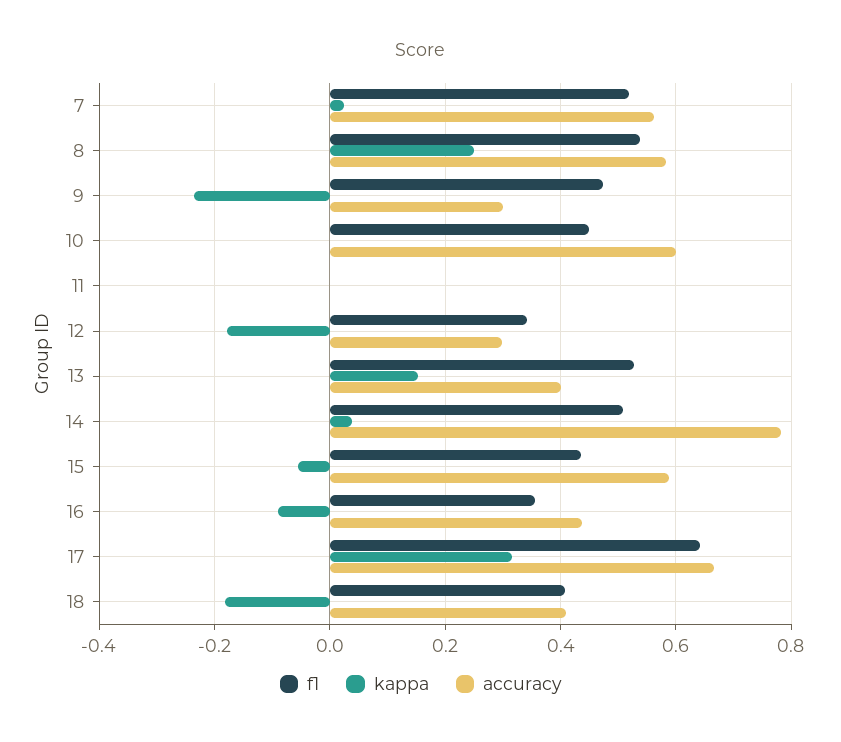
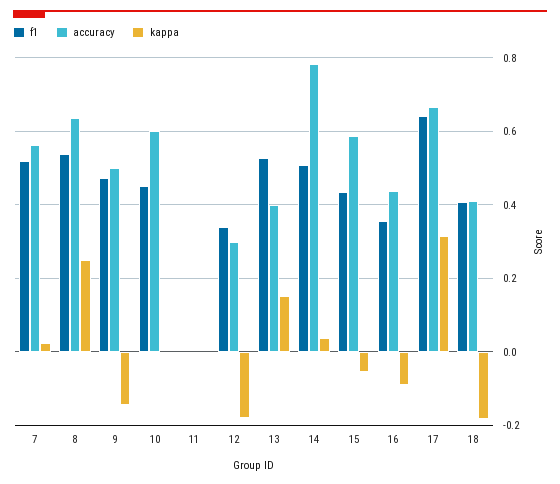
accuracy, 8: 0.58 -> 0.64
kappa, 9: -0.24 -> -0.14
accuracy, 9: 0.3 -> 0.5

